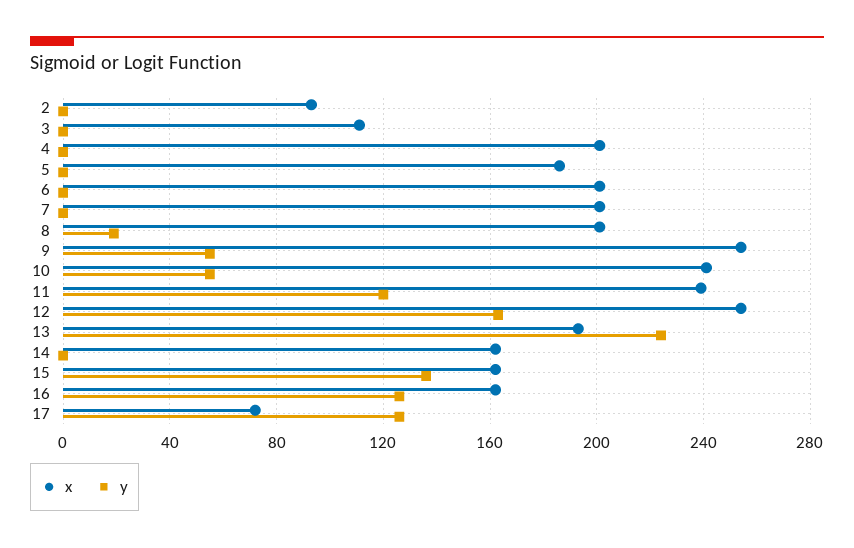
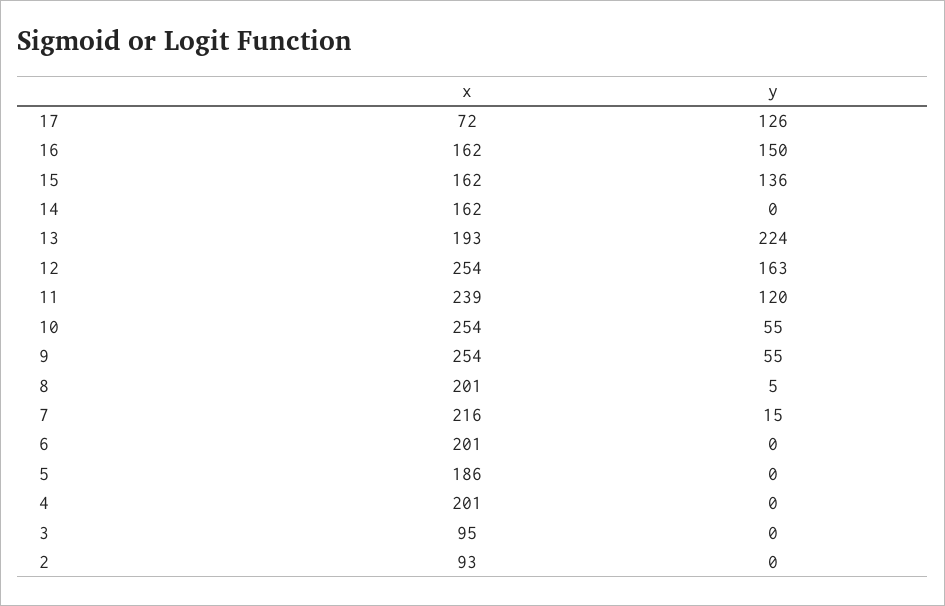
x, 3: 110 -> 95
x, 7: 200 -> 216
y, 7: 0 -> 15
y, 8: 20 -> 5
x, 10: 240 -> 254
y, 16: 125 -> 150

